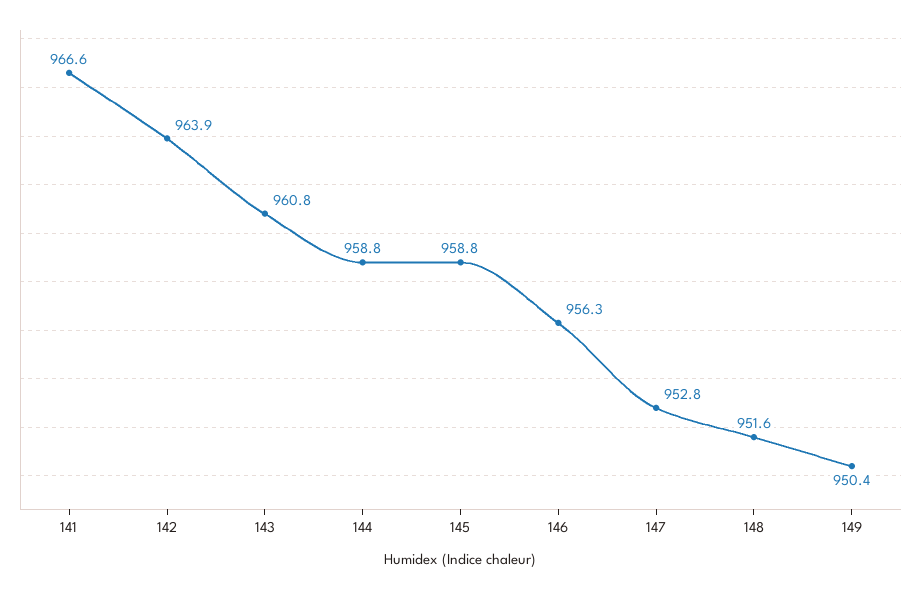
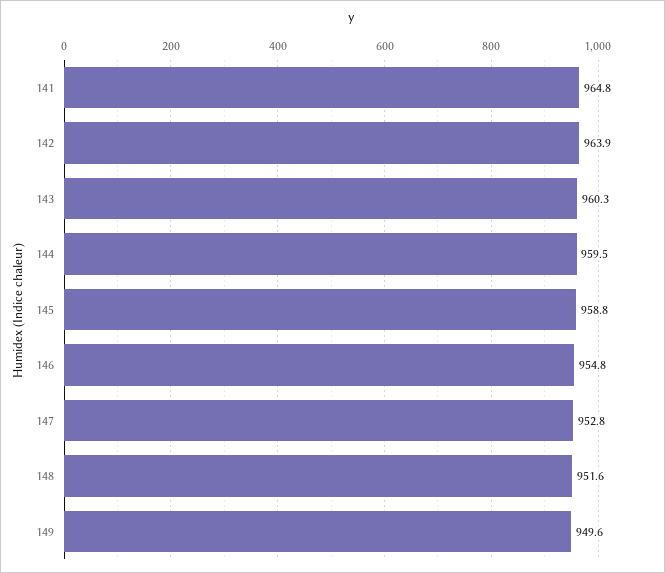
141: 966.6 -> 964.8
143: 960.8 -> 960.3
144: 958.8 -> 959.5
146: 956.3 -> 954.8
149: 950.4 -> 949.6

